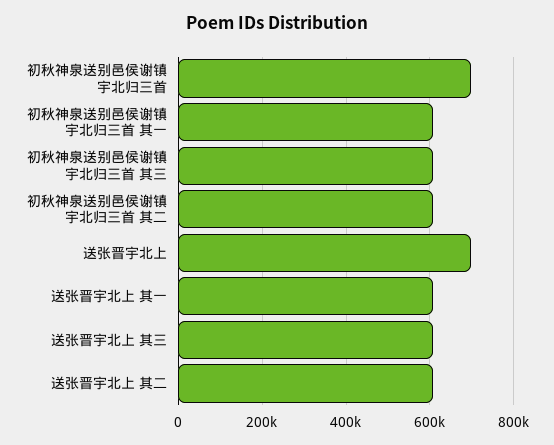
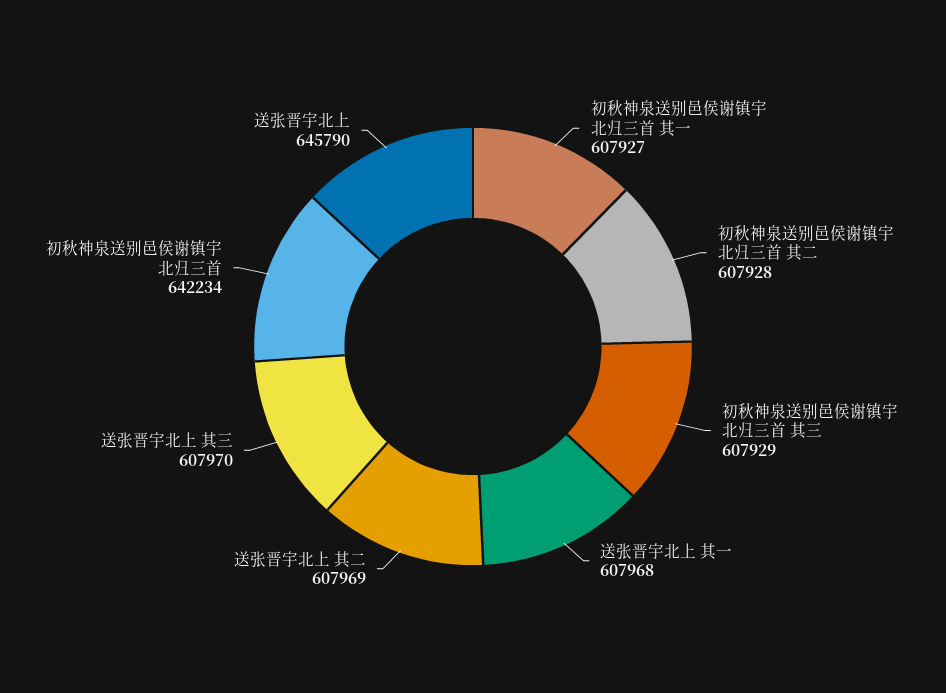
初秋神泉送别邑侯谢镇宇北归三首: 700000 -> 642234
送张晋宇北上: 700000 -> 645790

